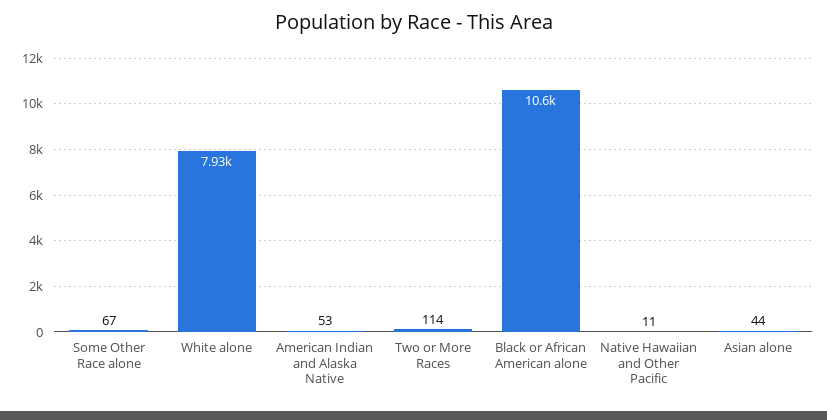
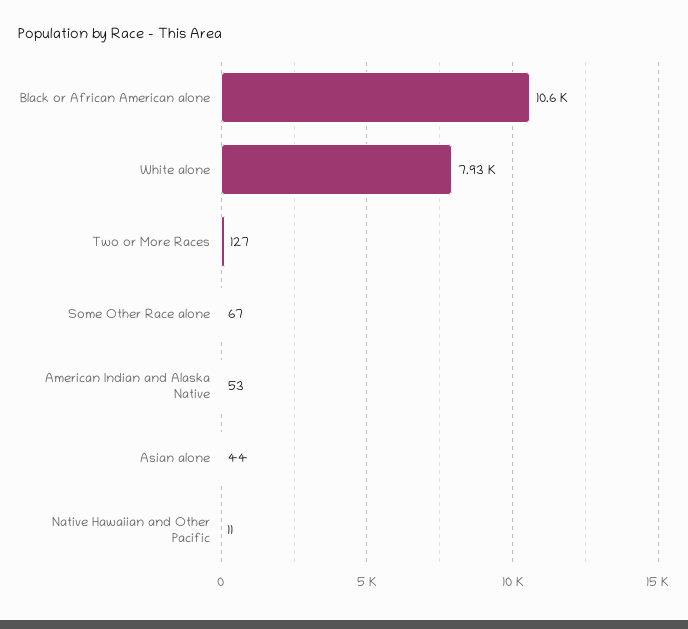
Two or More Races: 114 -> 127

